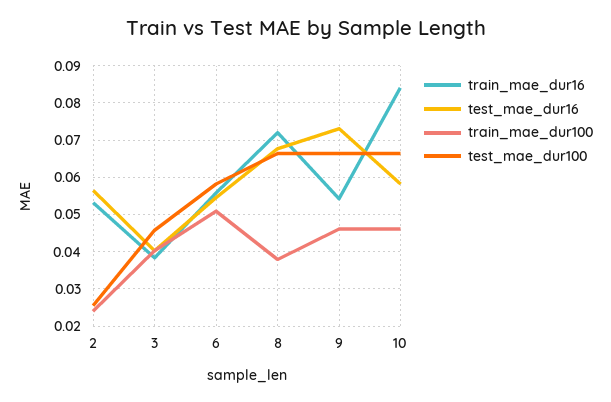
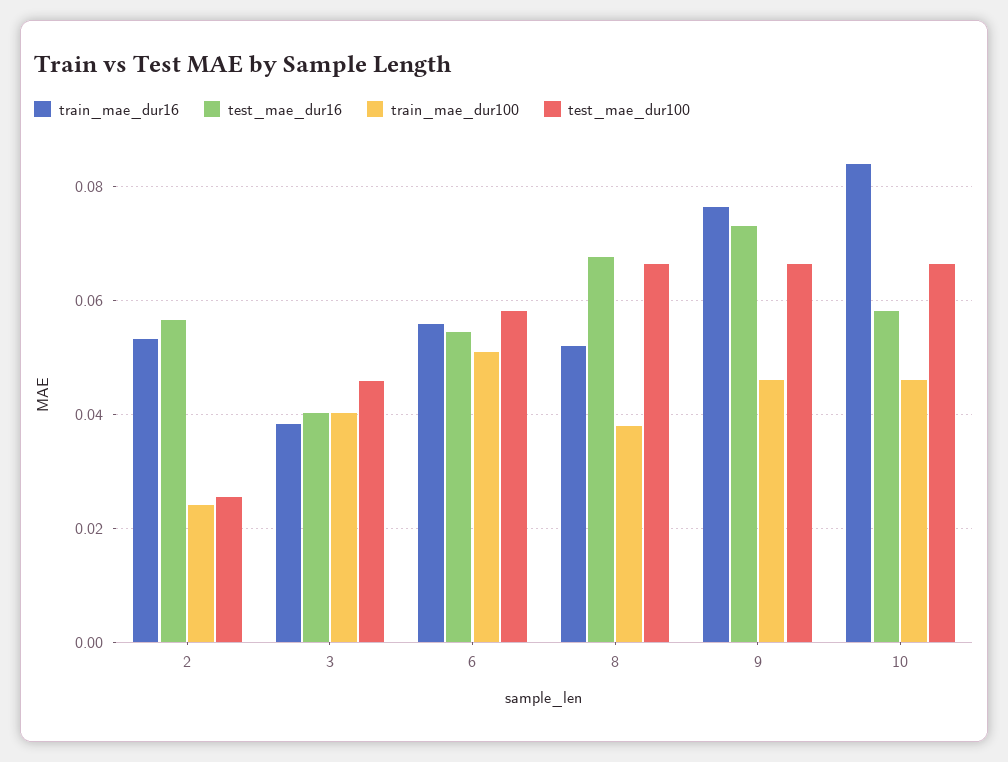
train_mae_dur16, 8: 0.072 -> 0.052
train_mae_dur16, 9: 0.054 -> 0.076

